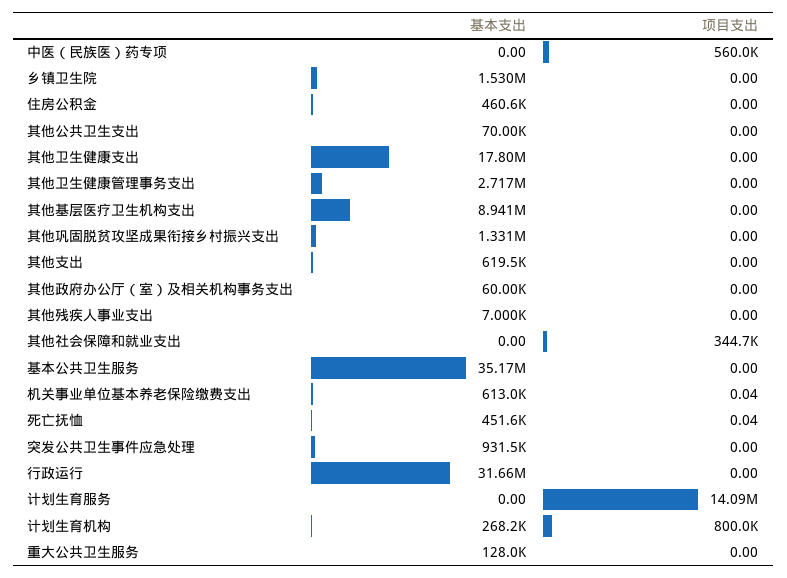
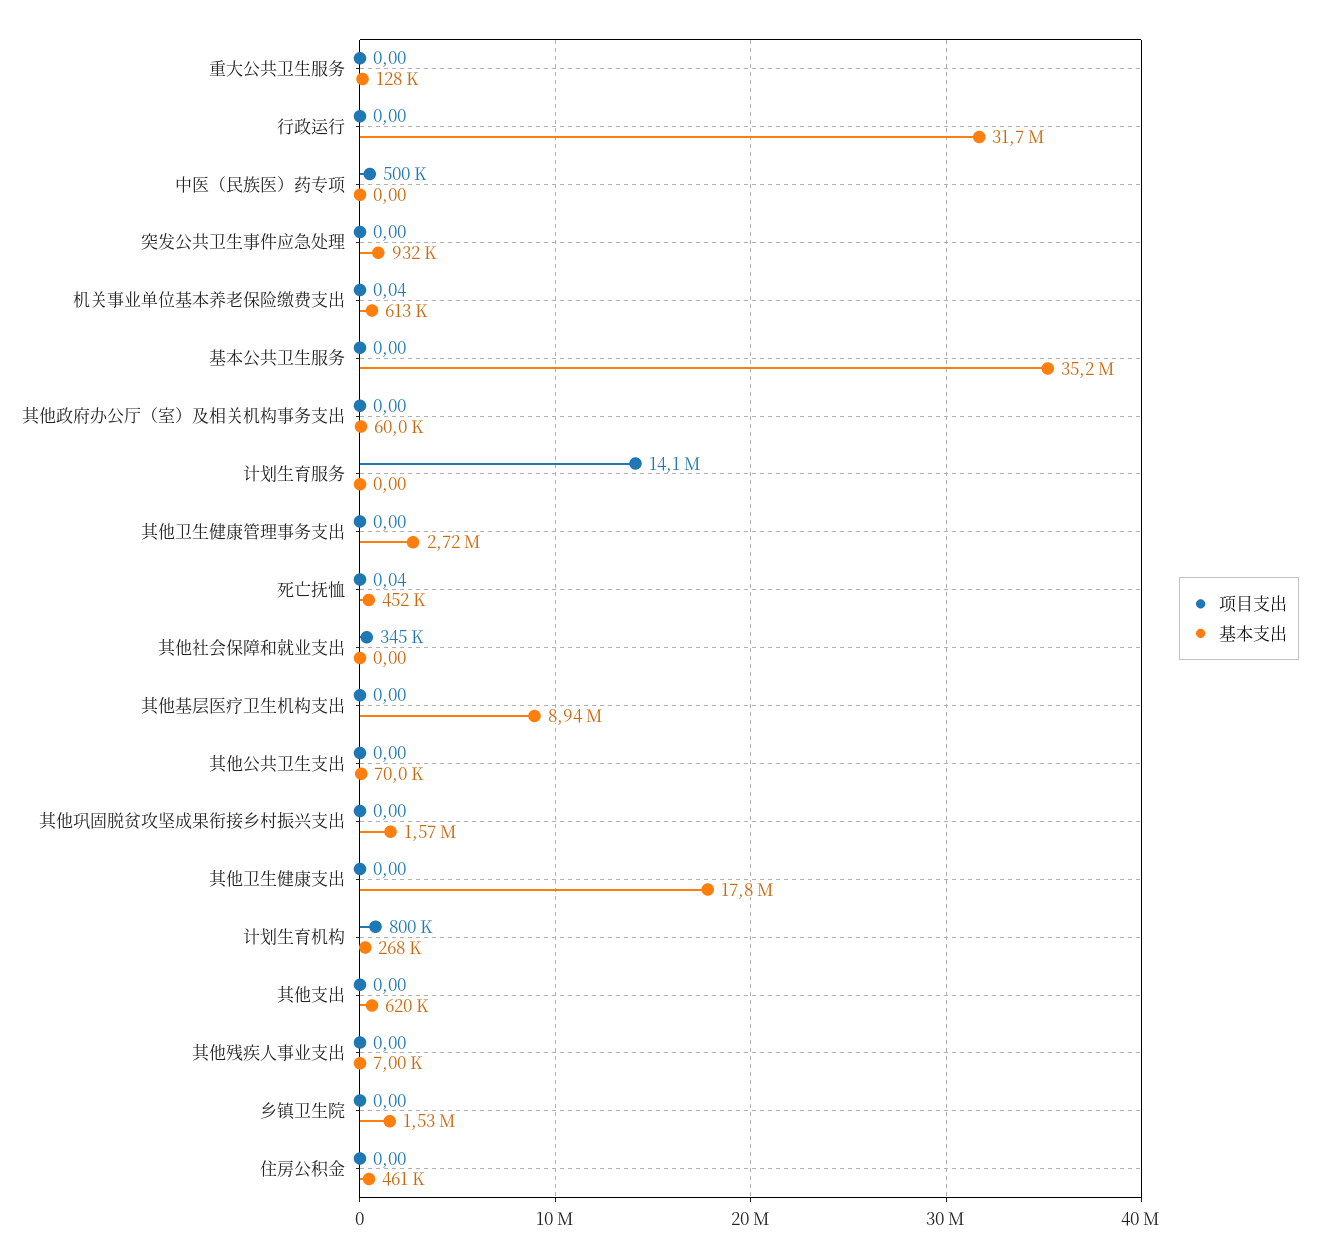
项目支出, 中医（民族医）药专项: 560000 -> 500000
基本支出, 其他巩固脱贫攻坚成果衔接乡村振兴支出: 1331000 -> 1570000

